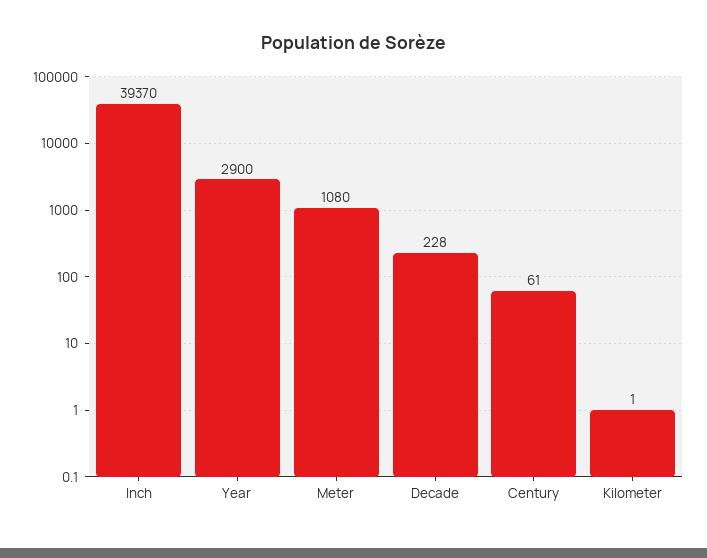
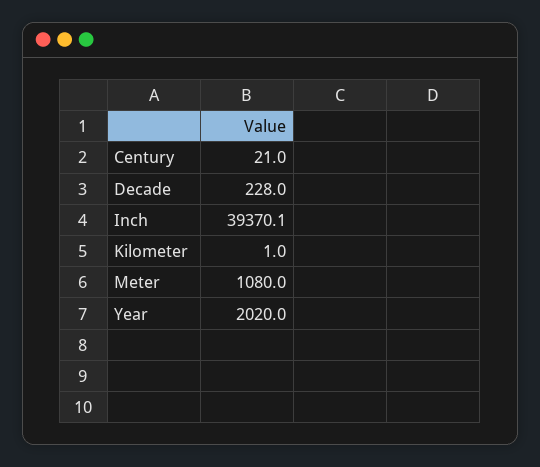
Year: 2900 -> 2020
Century: 61 -> 21

